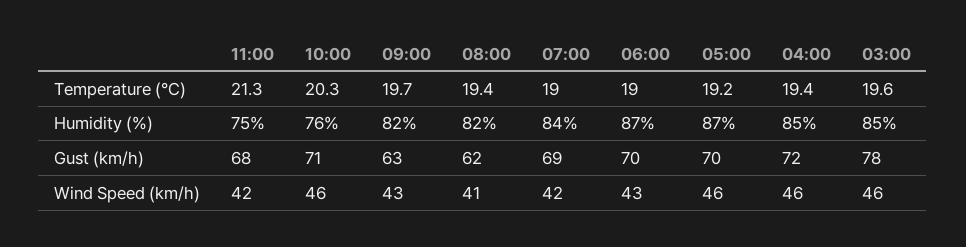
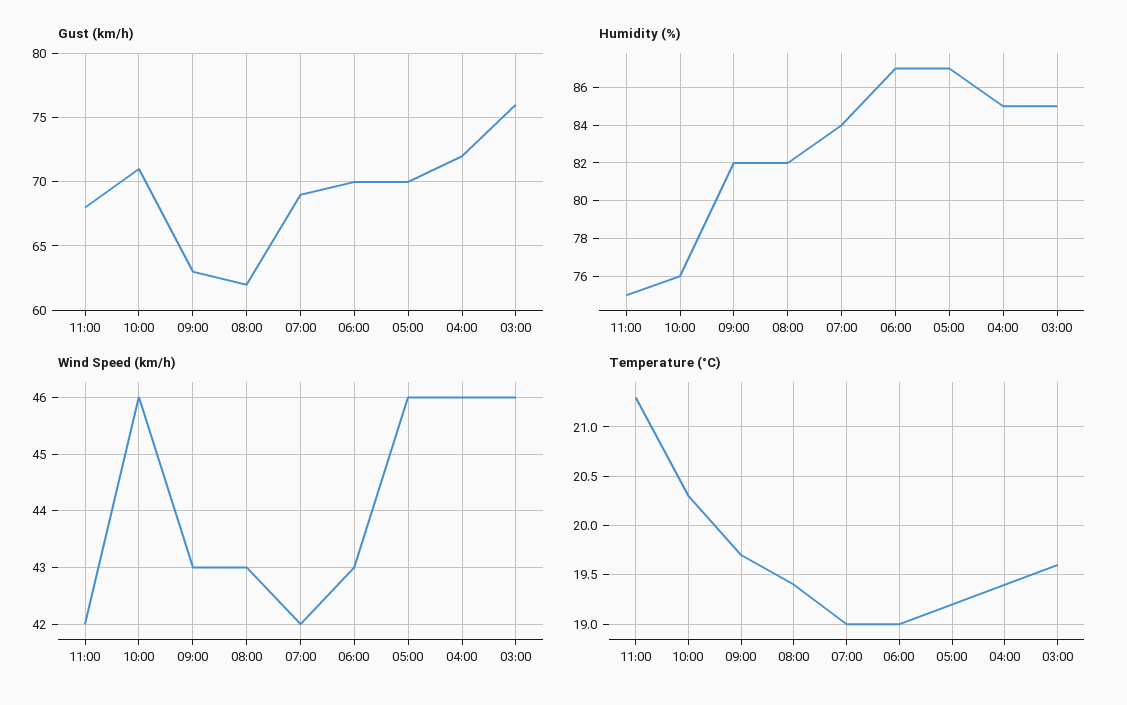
Gust (km/h), 03:00: 78 -> 76
Wind Speed (km/h), 08:00: 41 -> 43

